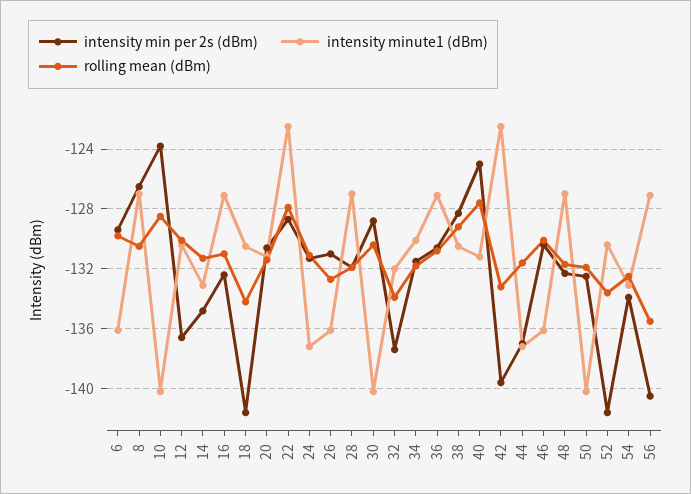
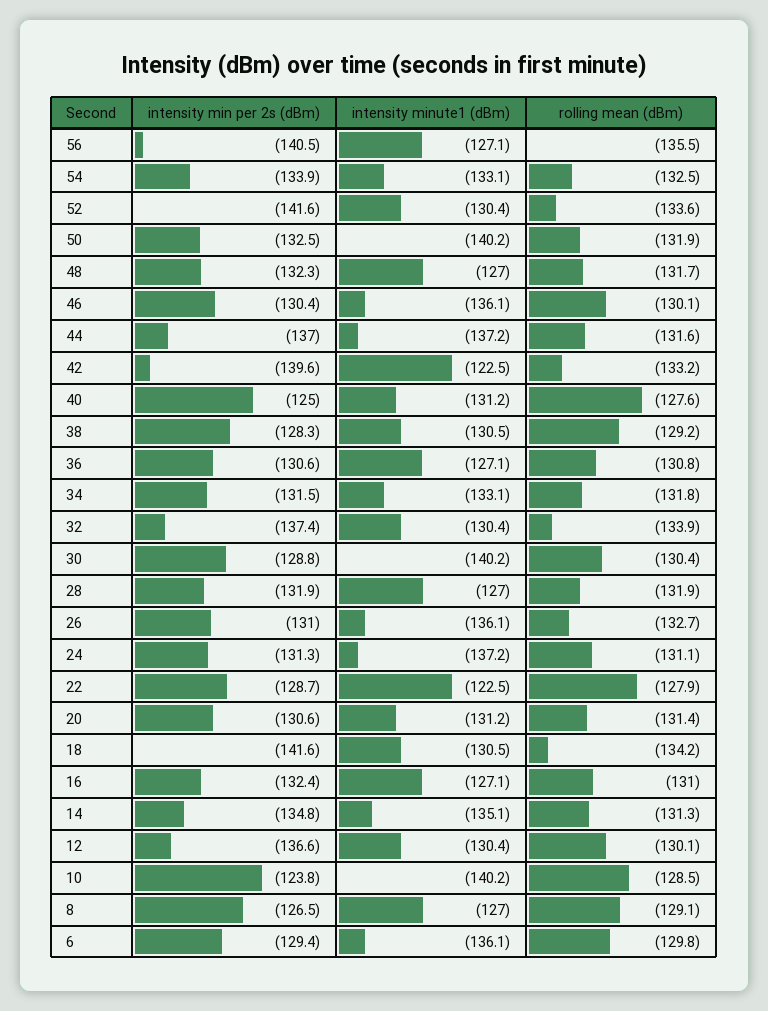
rolling mean (dBm), 8: -130.5 -> -129.1
intensity minute1 (dBm), 14: -133 -> -135.1
intensity minute1 (dBm), 32: -132 -> -130.4
intensity minute1 (dBm), 34: -130 -> -133.1

